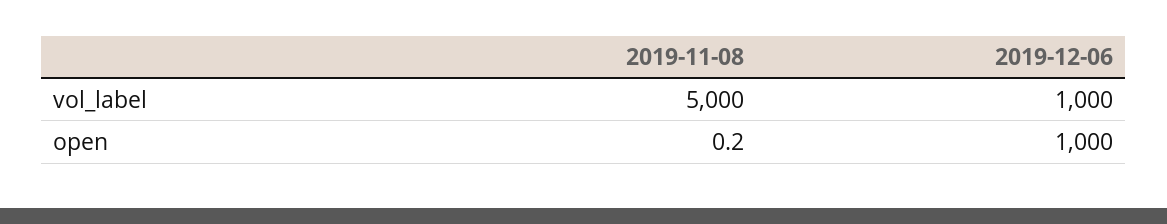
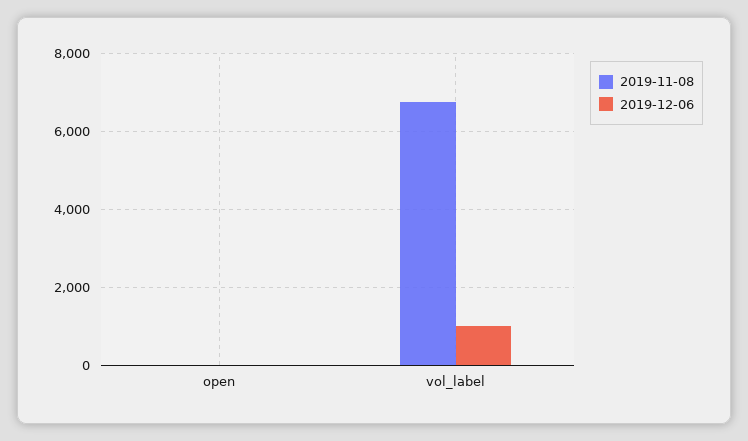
2019-11-08, vol_label: 5000 -> 6800
2019-12-06, open: 1000 -> 0

